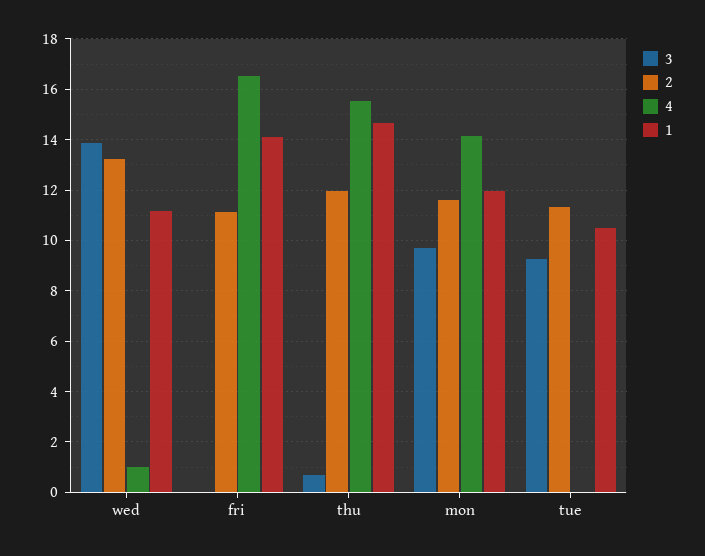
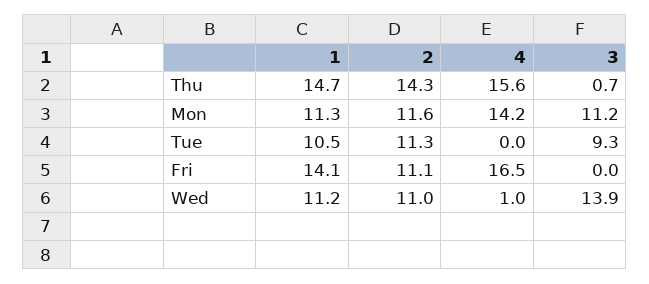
2, wed: 13.25 -> 11
2, thu: 12 -> 14.3
3, mon: 9.75 -> 11.2
1, mon: 12 -> 11.3

